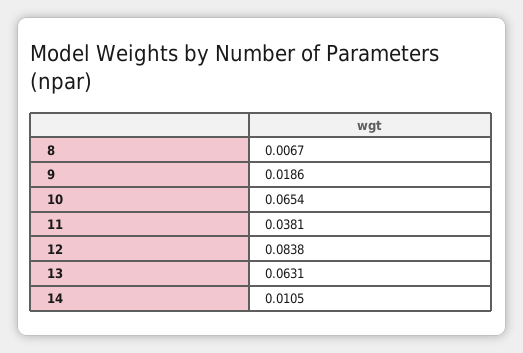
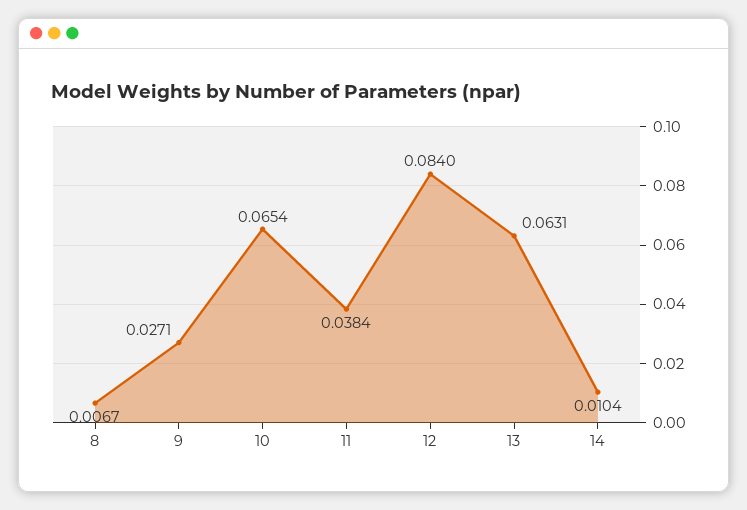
9: 0.0186 -> 0.0271
11: 0.0381 -> 0.0384
12: 0.0838 -> 0.084
14: 0.0105 -> 0.0104

